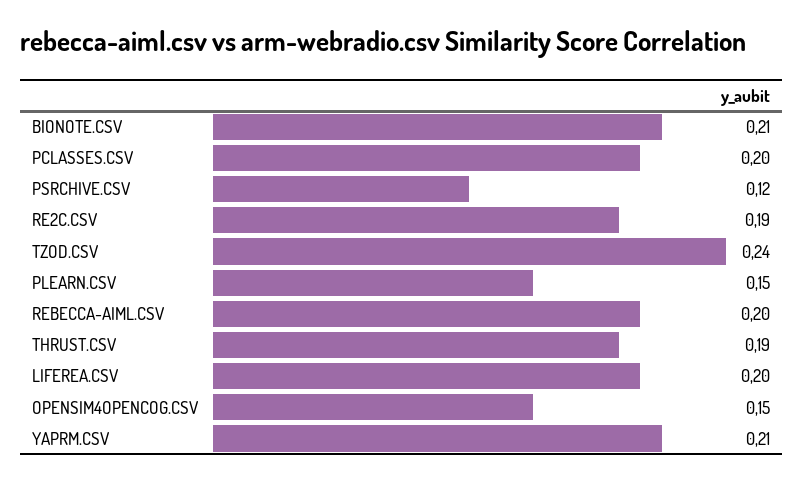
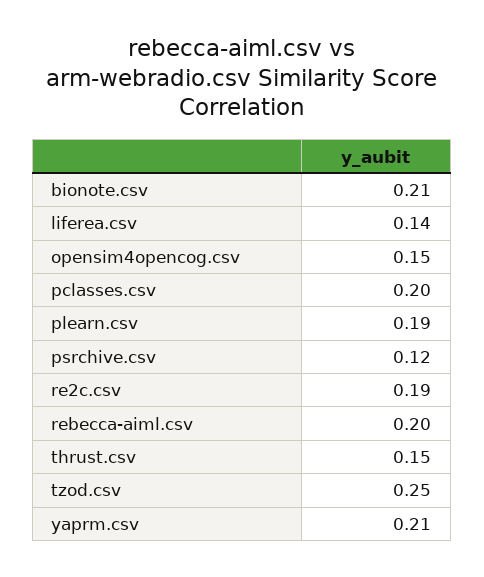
TZOD.CSV: 0.24 -> 0.25
PLEARN.CSV: 0.15 -> 0.19
THRUST.CSV: 0.19 -> 0.15
LIFEREA.CSV: 0.2 -> 0.14

